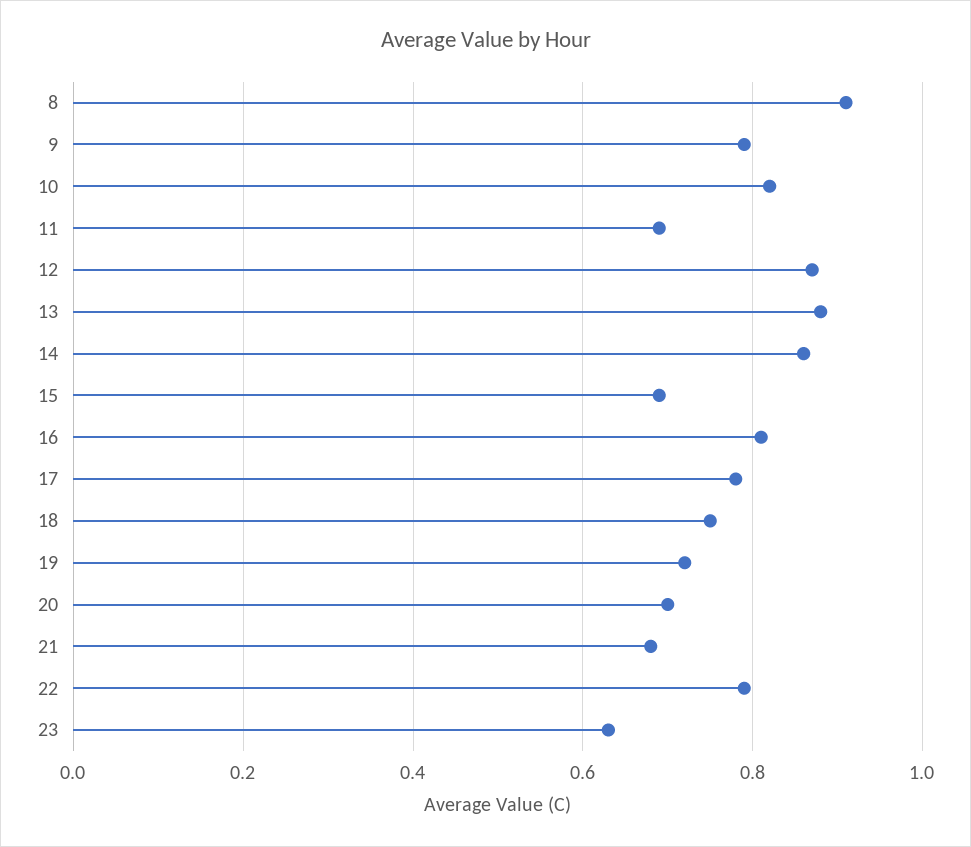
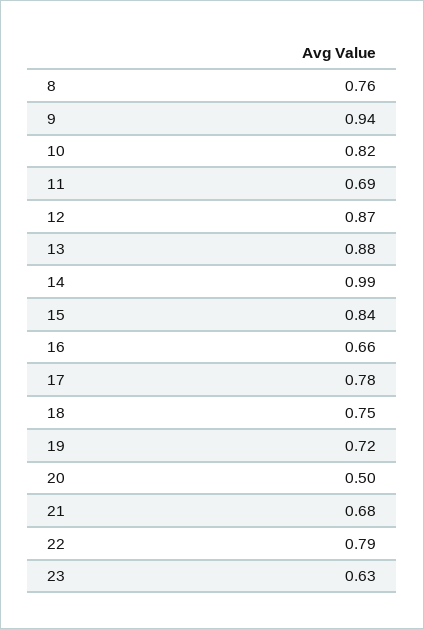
8: 0.9 -> 0.76
9: 0.8 -> 0.94
14: 0.85 -> 0.99
15: 0.7 -> 0.84
16: 0.8 -> 0.66
20: 0.7 -> 0.5

